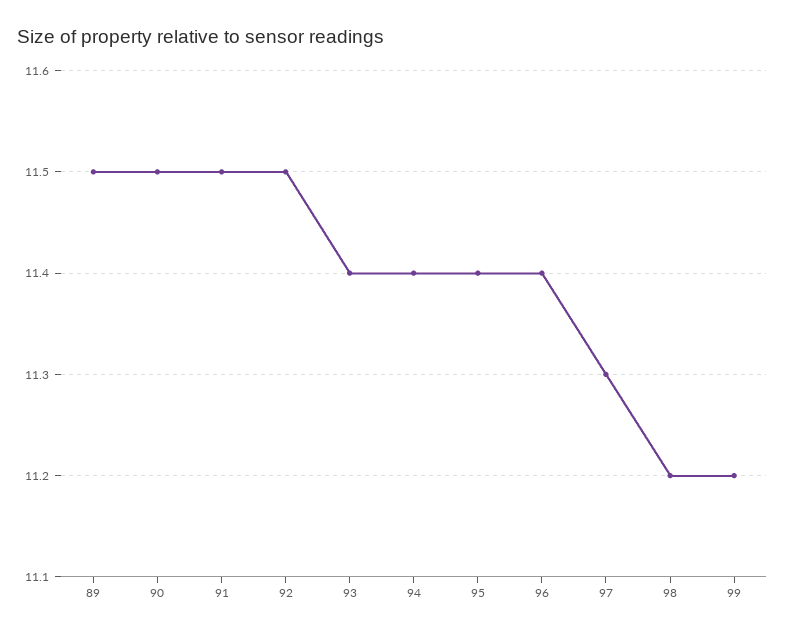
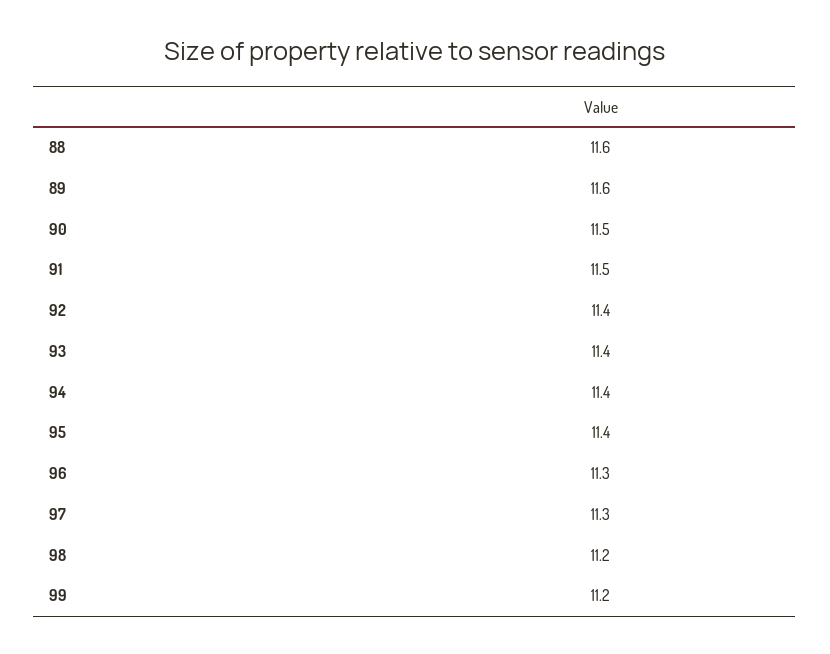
89: 11.5 -> 11.6
92: 11.5 -> 11.4
96: 11.4 -> 11.3
88: none -> 11.6

